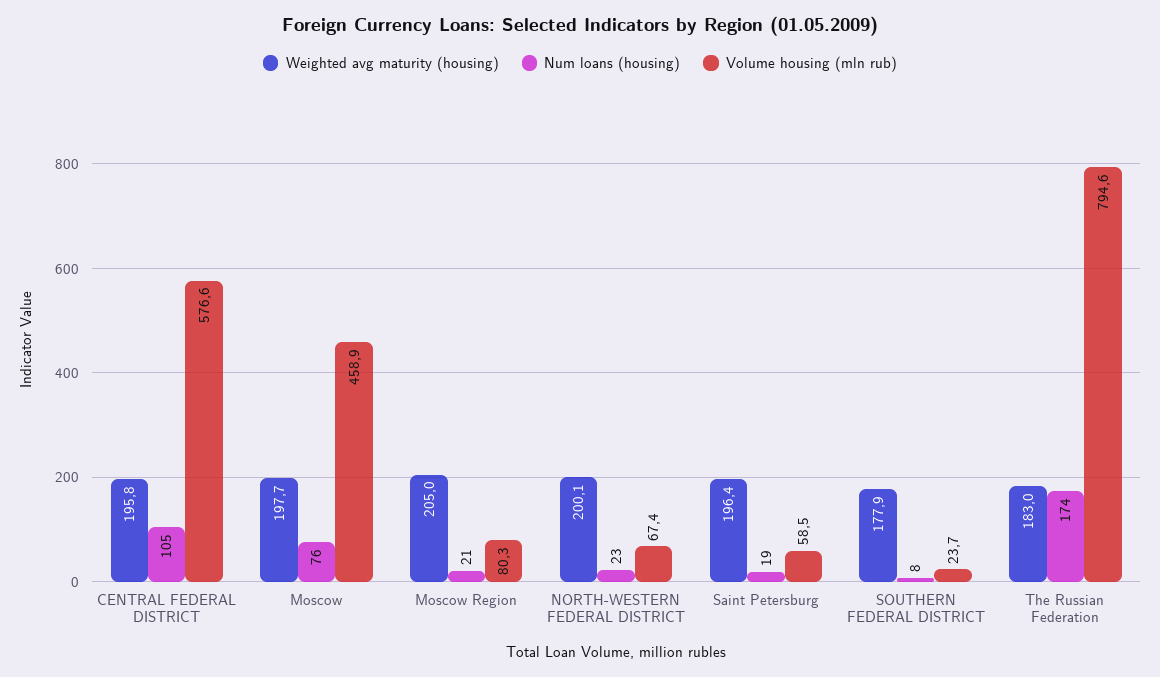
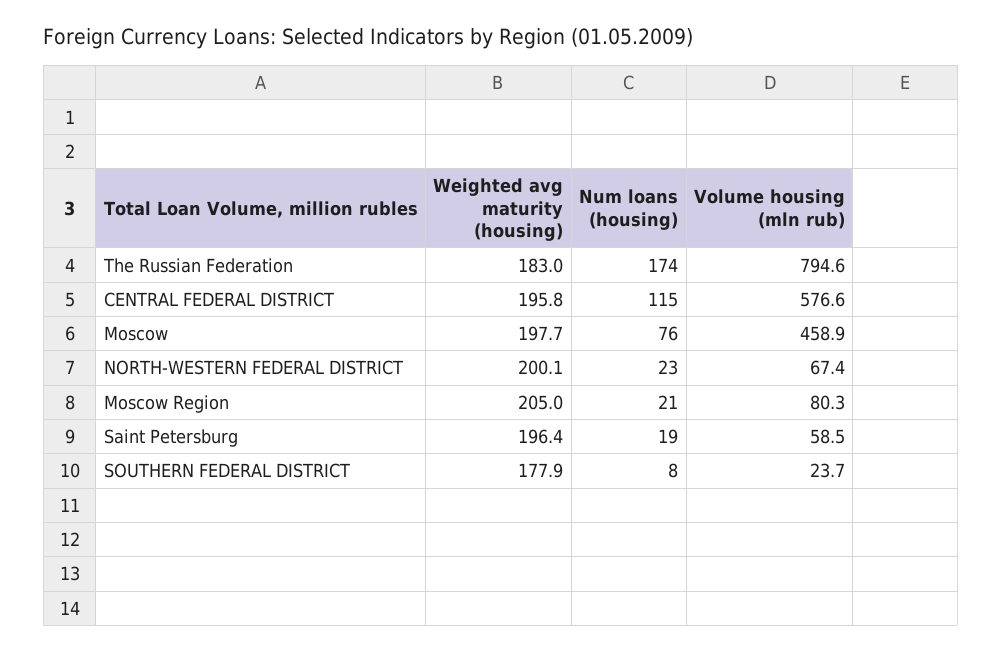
Num loans (housing), CENTRAL FEDERAL DISTRICT: 105 -> 115

